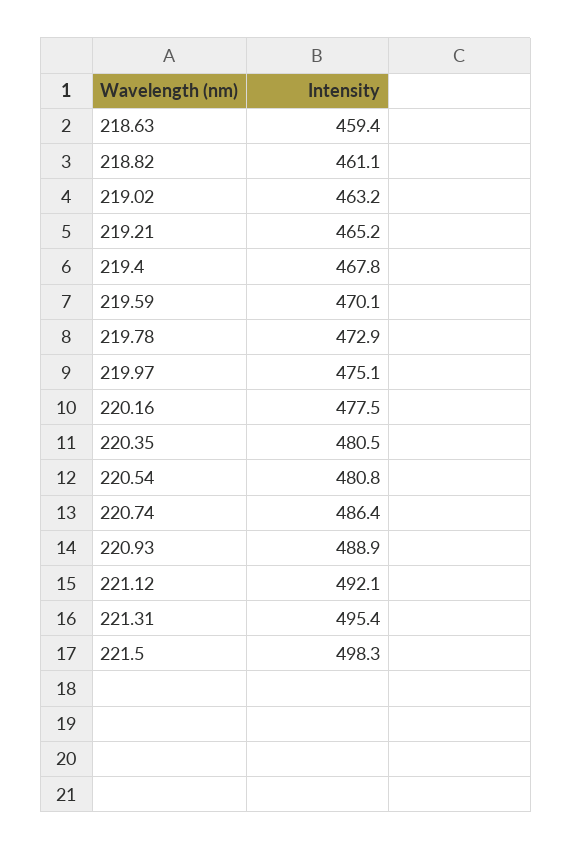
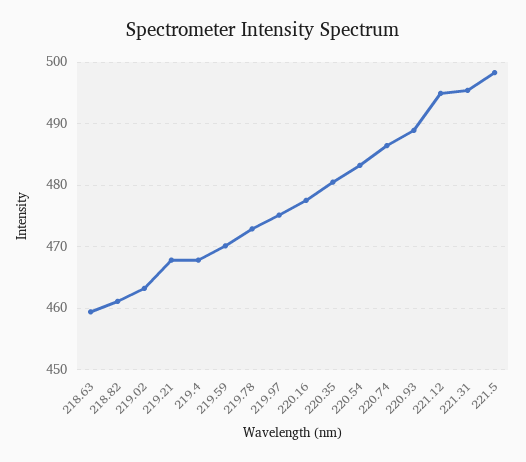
219.21: 465.2 -> 468
220.54: 480.8 -> 483
221.12: 492.1 -> 495

